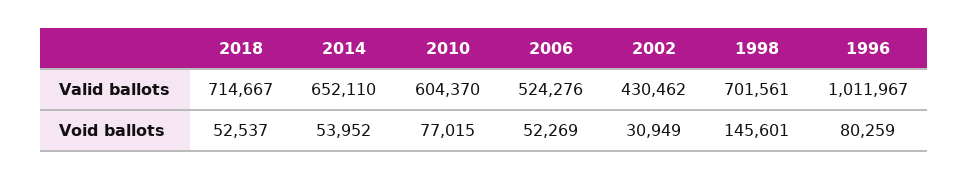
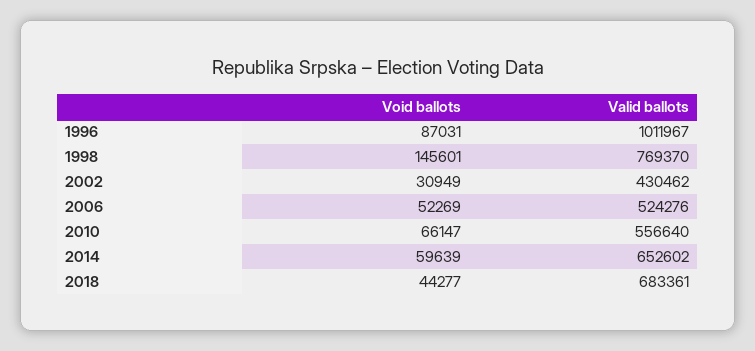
2018, Valid ballots: 714667 -> 683361
2014, Valid ballots: 652110 -> 652602
2010, Valid ballots: 604370 -> 556640
1998, Valid ballots: 701561 -> 769370
2018, Void ballots: 52537 -> 44277
2014, Void ballots: 53952 -> 59639
2010, Void ballots: 77015 -> 66147
1996, Void ballots: 80259 -> 87031

